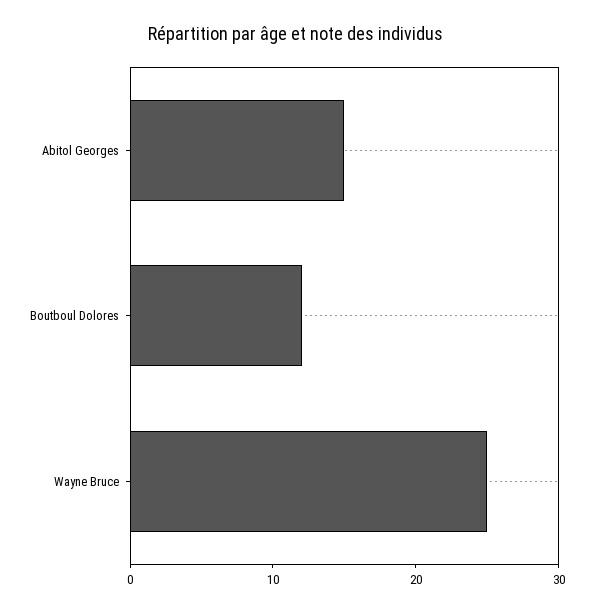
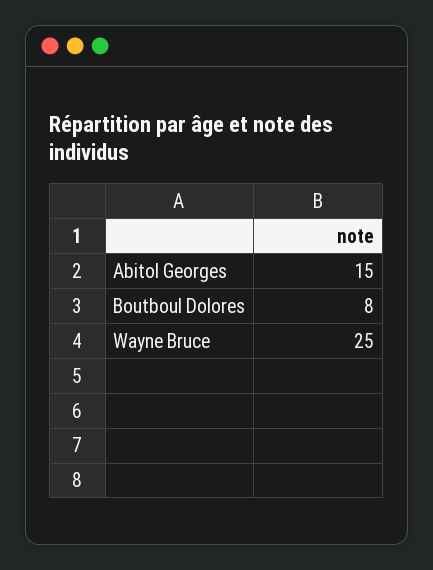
Boutboul Dolores: 12 -> 8

